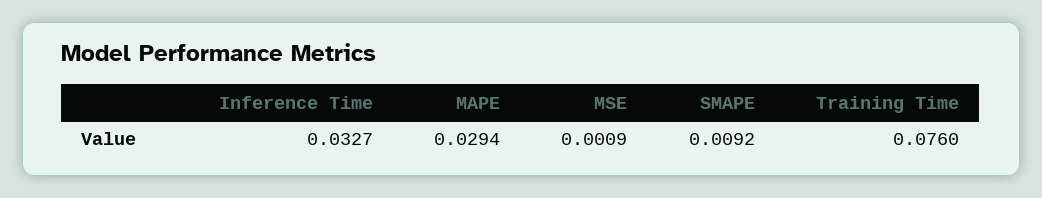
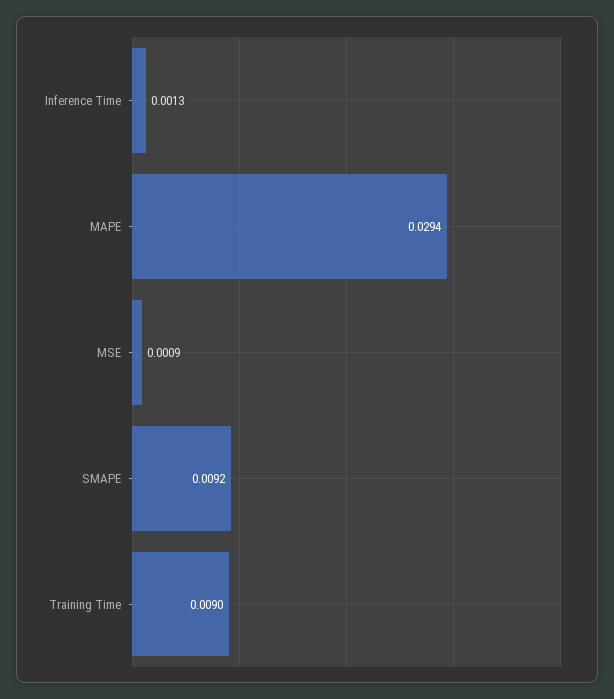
Inference Time: 0.0327 -> 0.0013
Training Time: 0.076 -> 0.009

